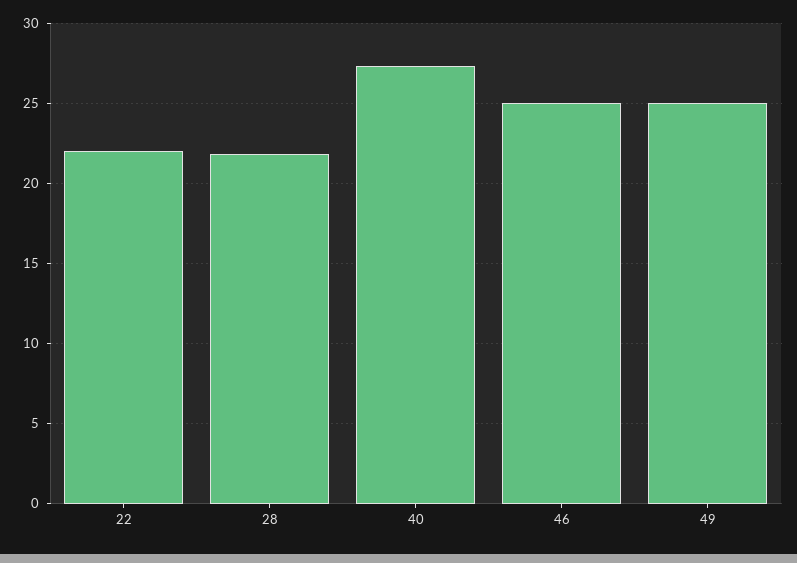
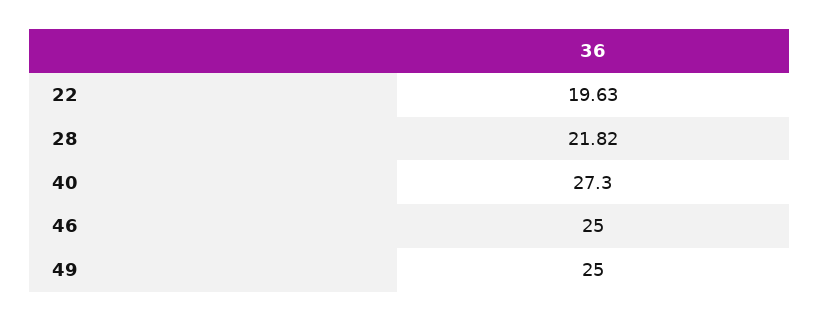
22: 22 -> 19.63

